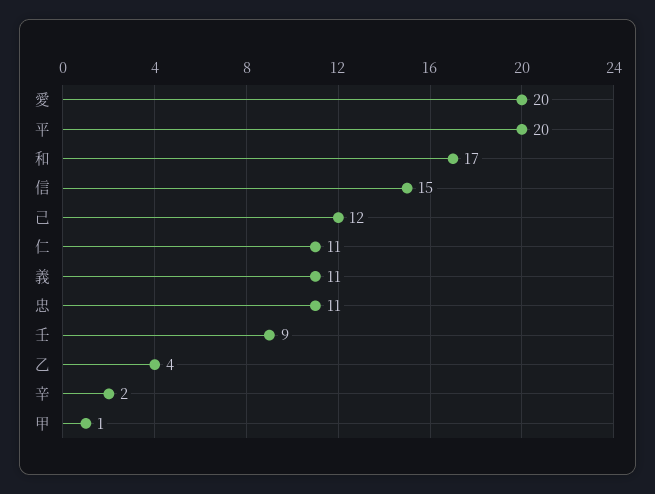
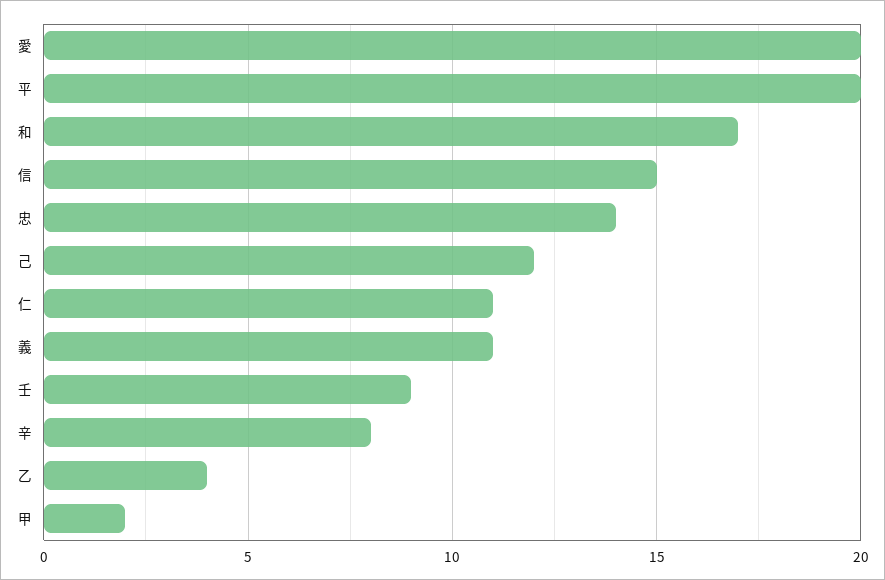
忠: 11 -> 14
辛: 2 -> 8
甲: 1 -> 2

